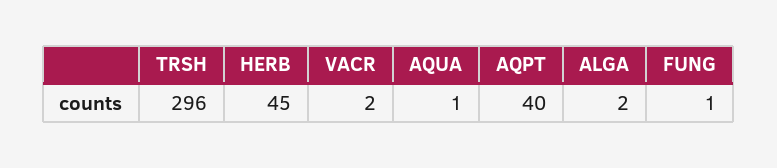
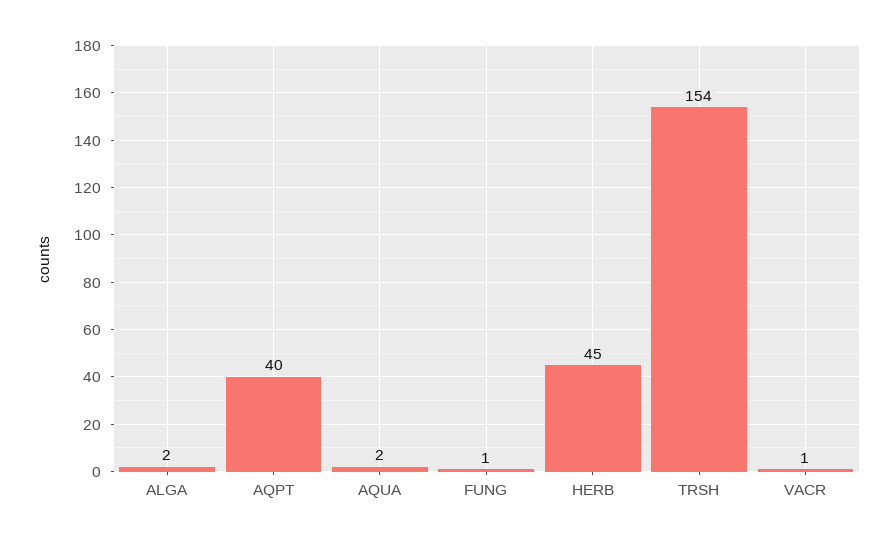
TRSH: 296 -> 154
VACR: 2 -> 1
AQUA: 1 -> 2

